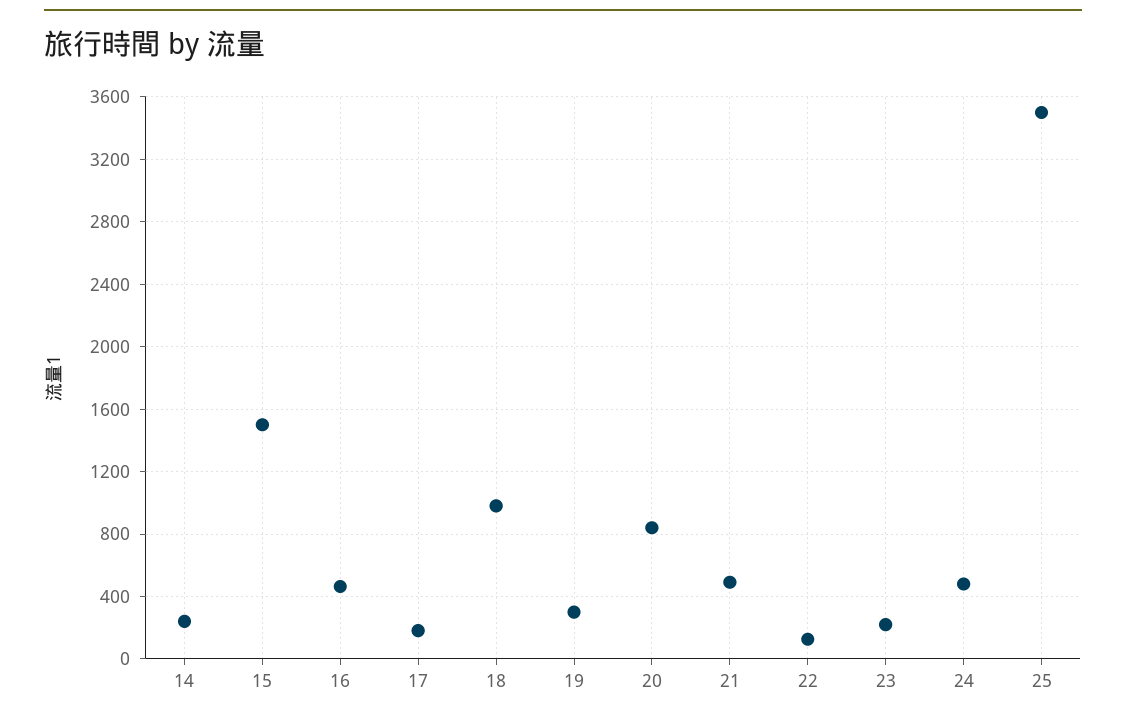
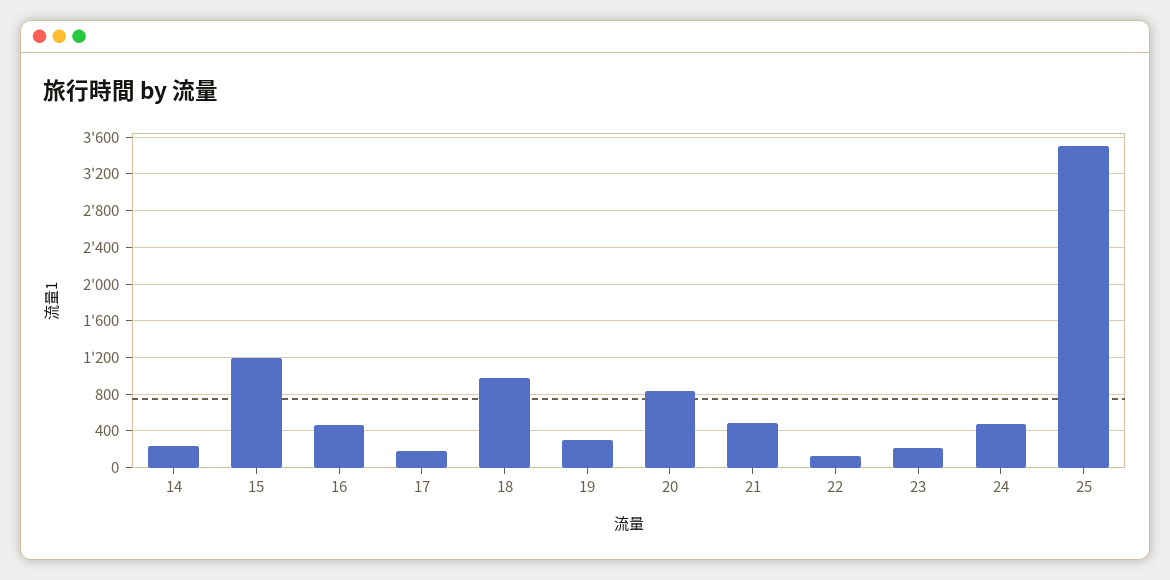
15: 1500 -> 1200

